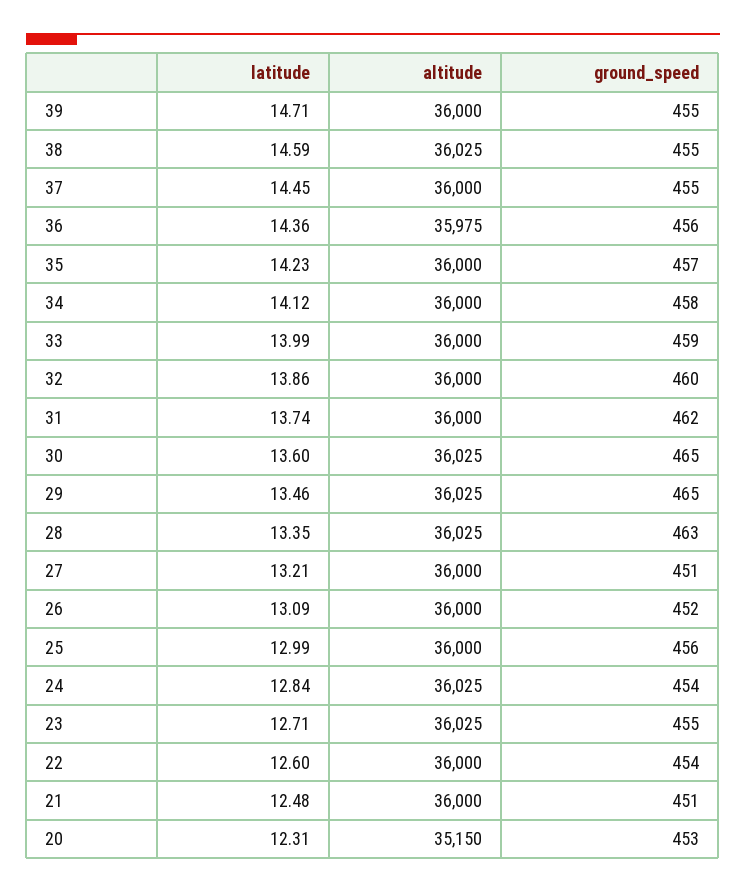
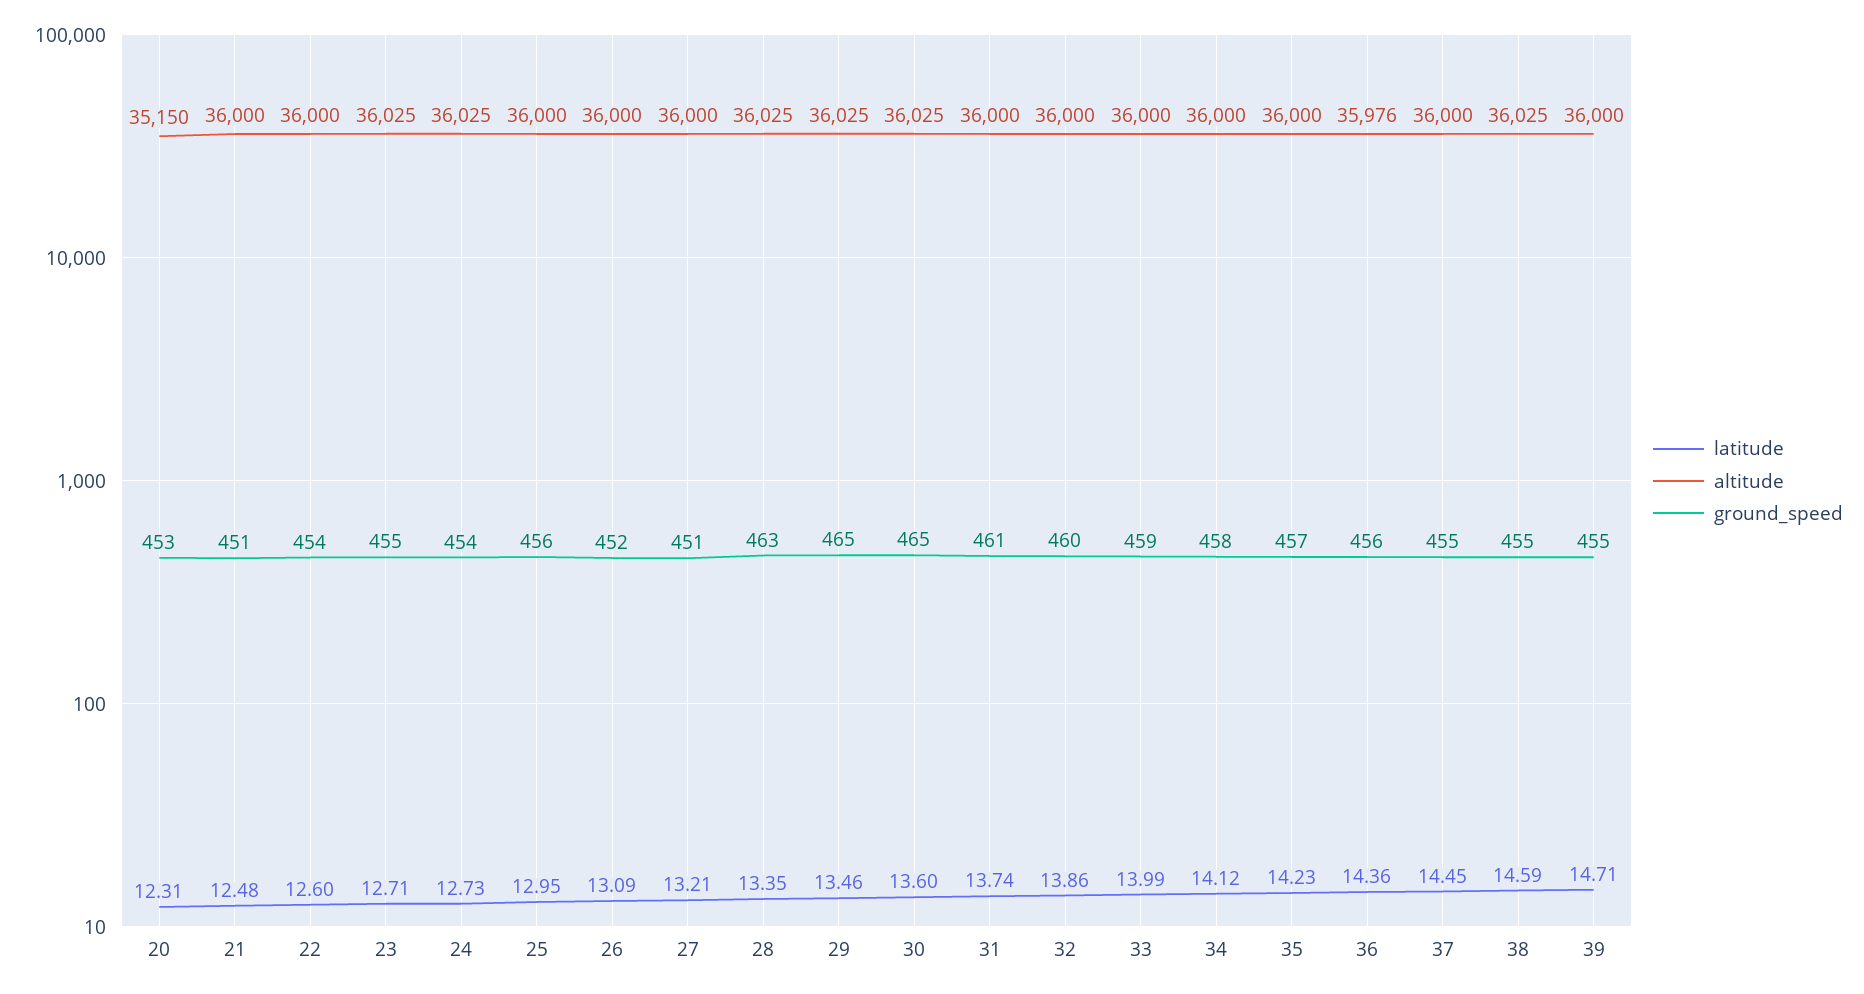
altitude, 36: 35975 -> 35976
ground_speed, 31: 462 -> 461
latitude, 25: 12.99 -> 12.95
latitude, 24: 12.84 -> 12.73

